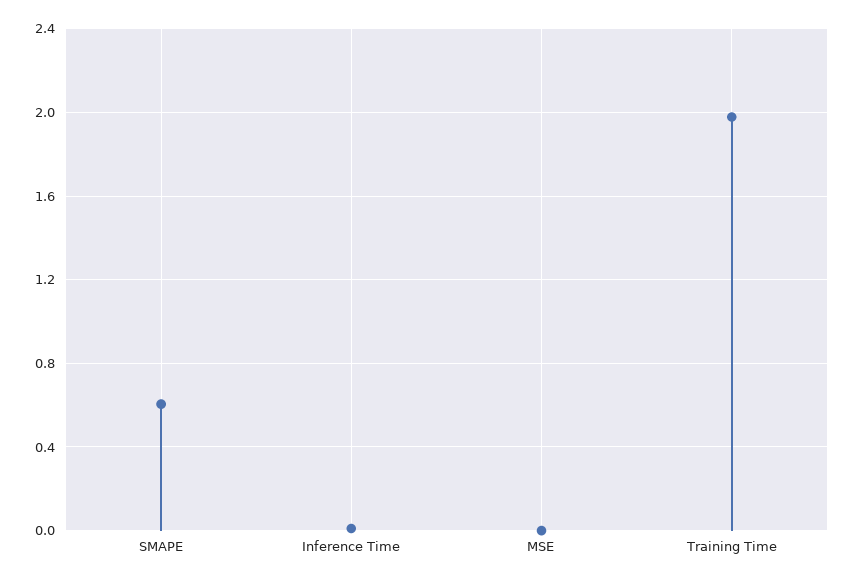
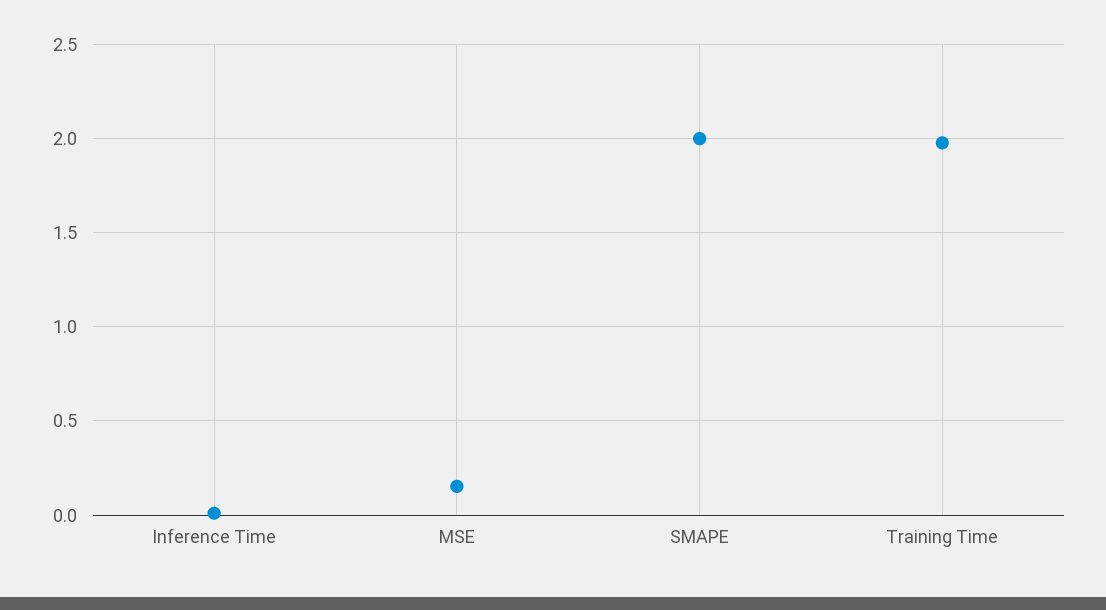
SMAPE: 0.6 -> 2
MSE: 0 -> 0.15

